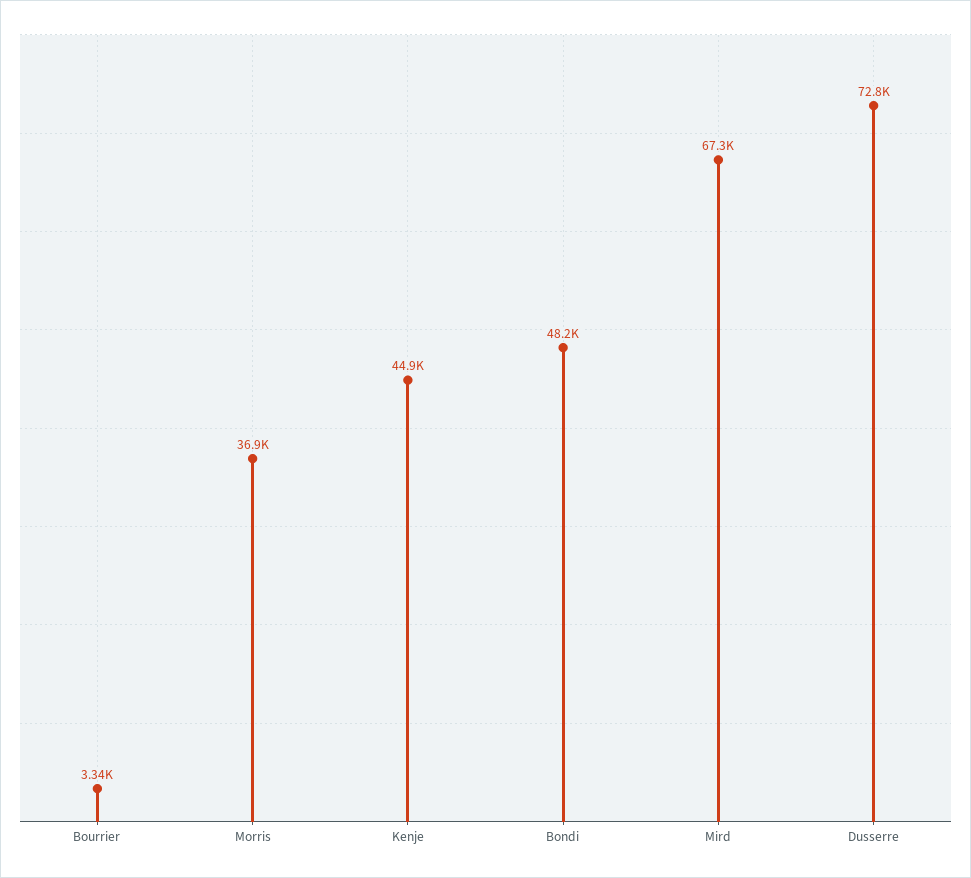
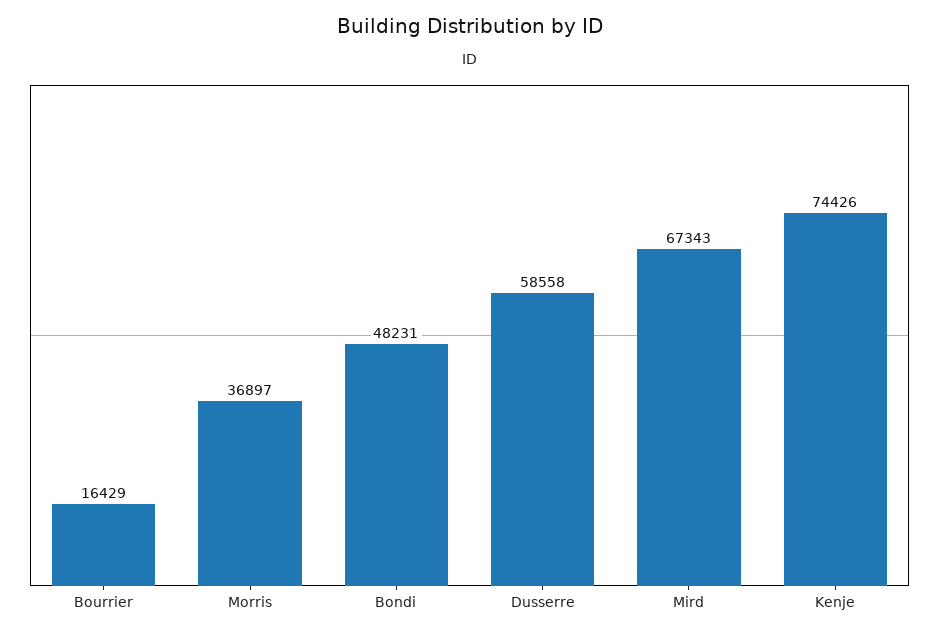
Bourrier: 3340 -> 16429
Kenje: 44900 -> 74426
Dusserre: 72800 -> 58558

